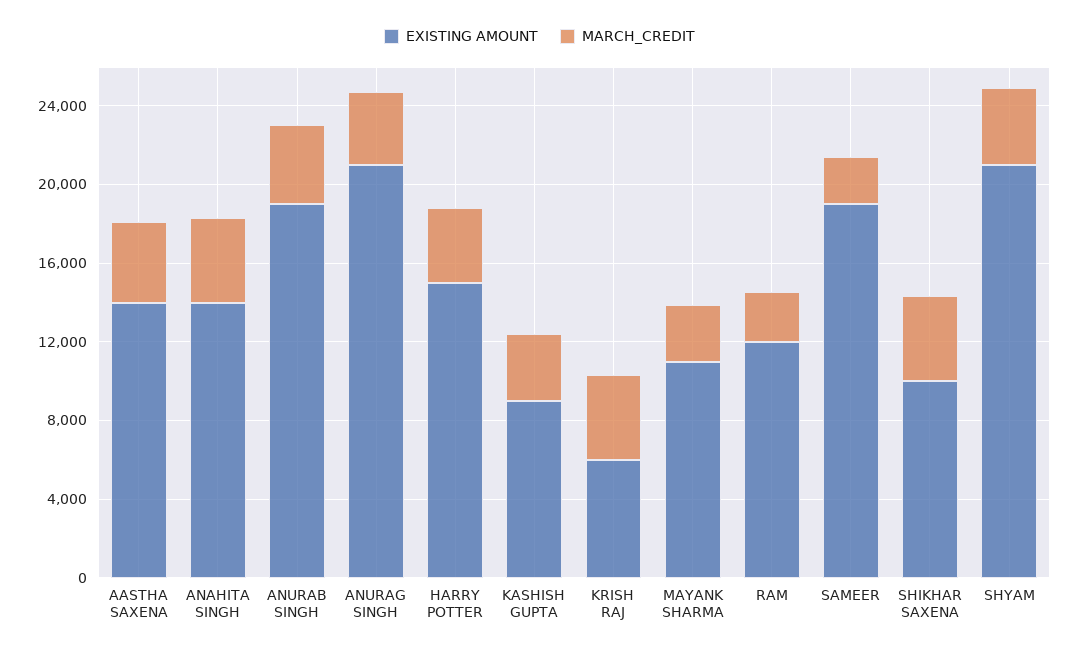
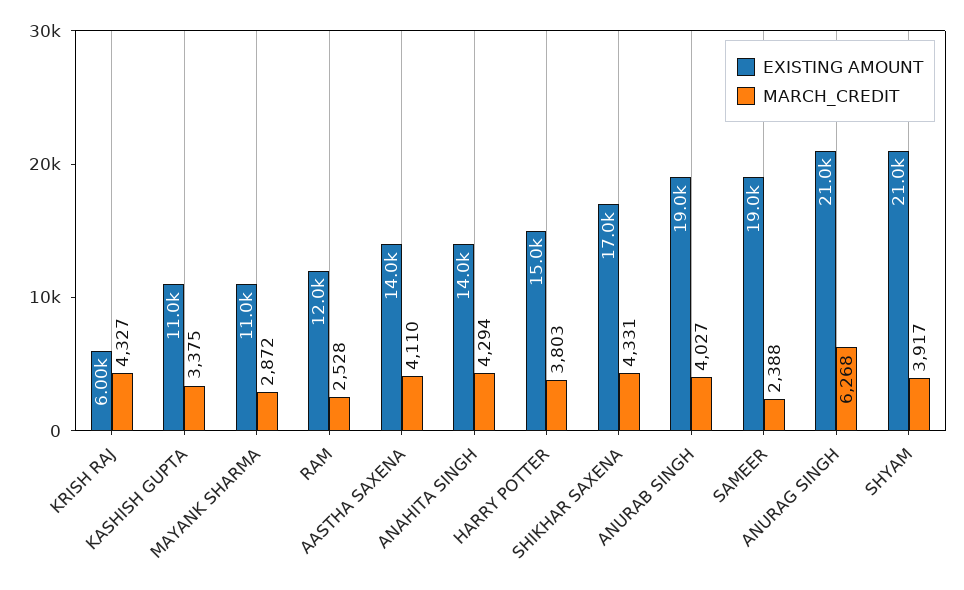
MARCH_CREDIT, ANURAG SINGH: 4000 -> 6268
EXISTING AMOUNT, KASHISH GUPTA: 9000 -> 11000
EXISTING AMOUNT, SHIKHAR SAXENA: 10000 -> 17000

